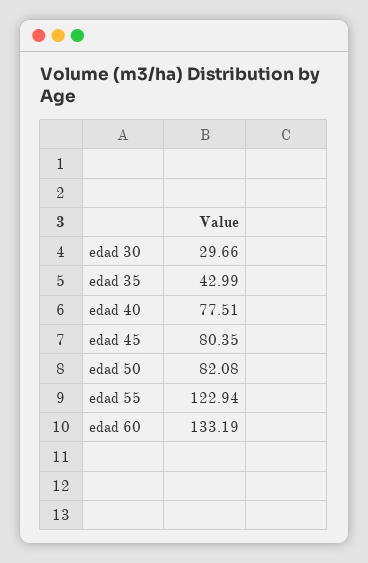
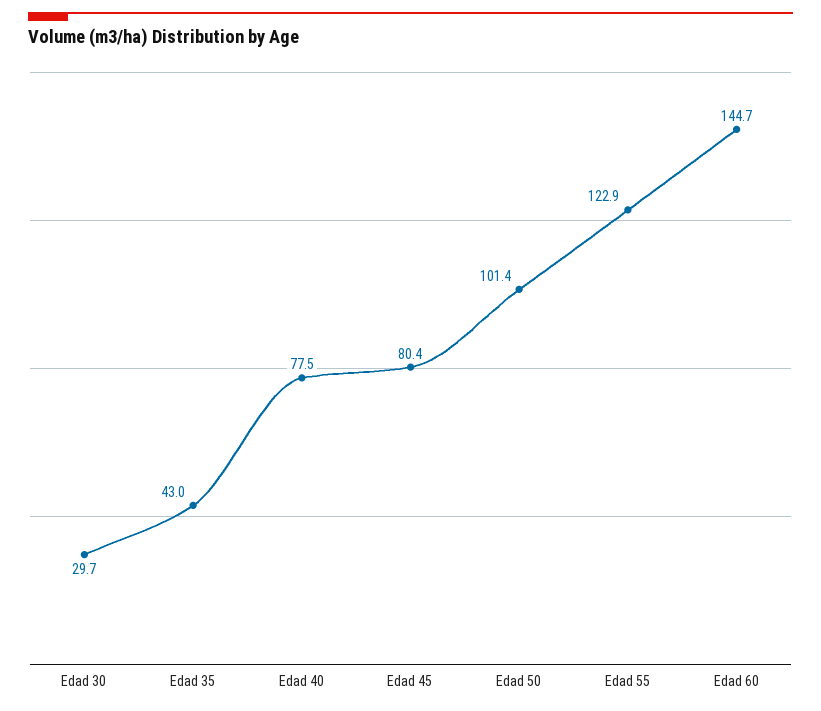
edad 50: 82.08 -> 101.4
edad 60: 133.19 -> 144.7

